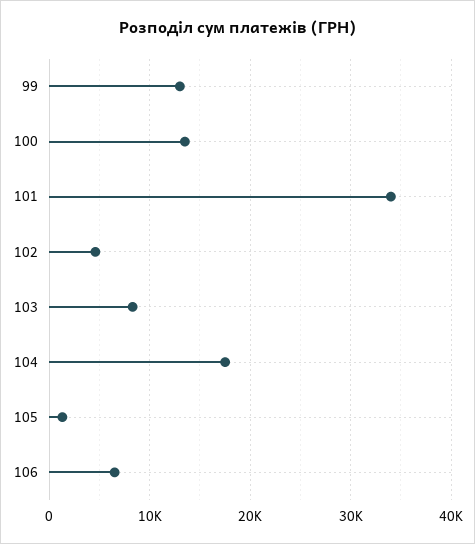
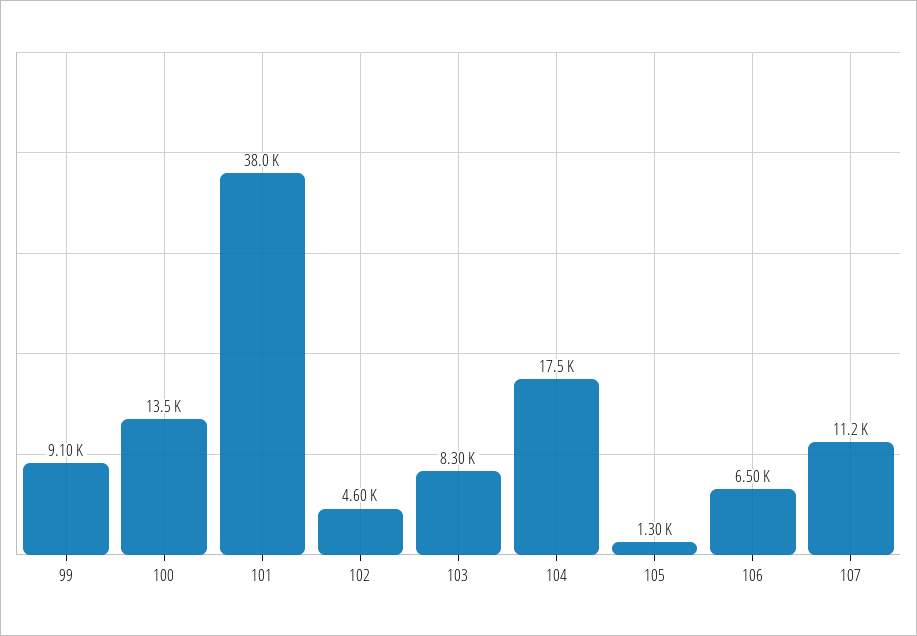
99: 13000 -> 9100
101: 34000 -> 38000
107: none -> 11200

